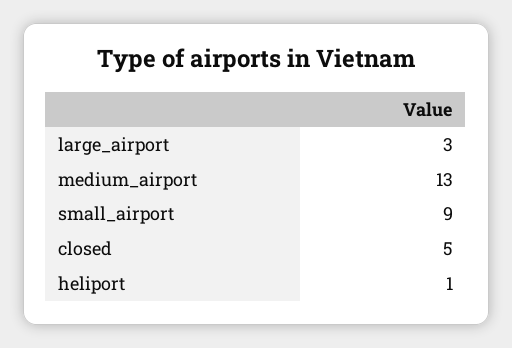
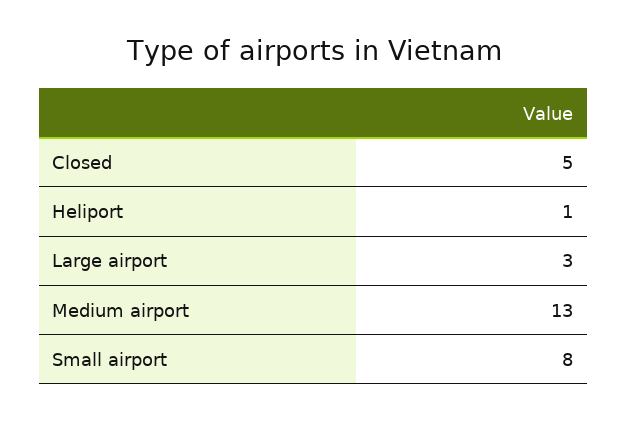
small_airport: 9 -> 8

